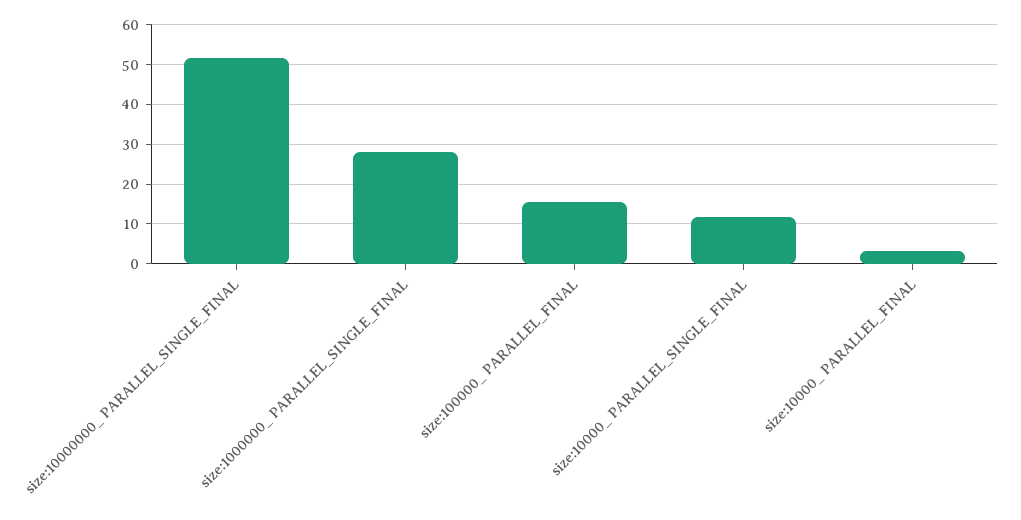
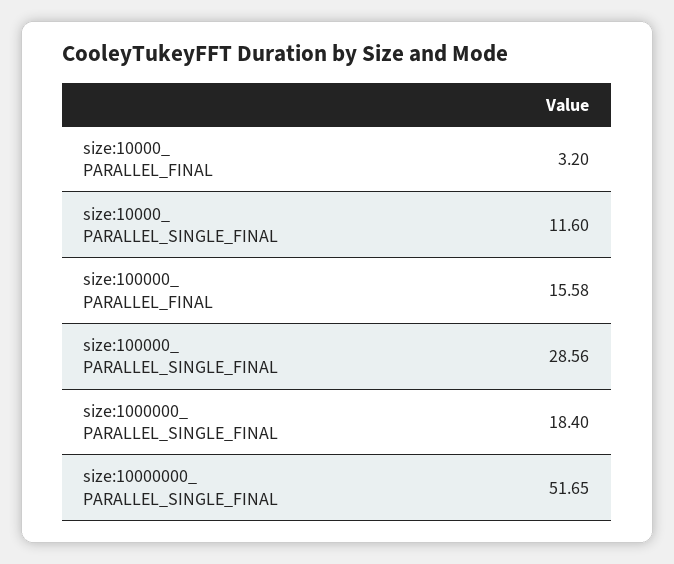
size:1000000_ PARALLEL_SINGLE_FINAL: 28 -> 18.4
size:100000_ PARALLEL_SINGLE_FINAL: none -> 28.56

